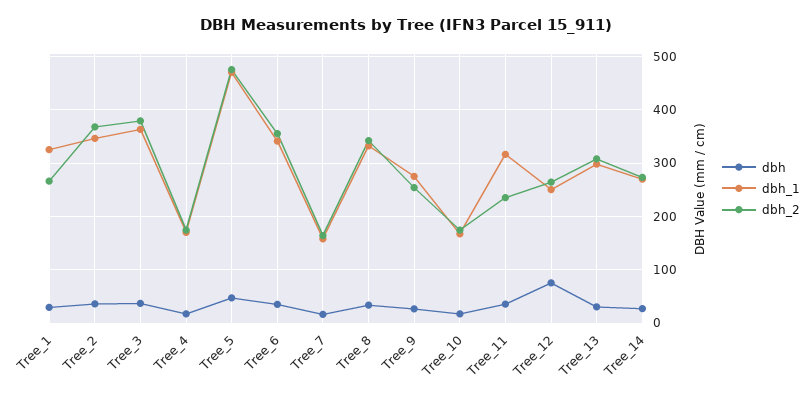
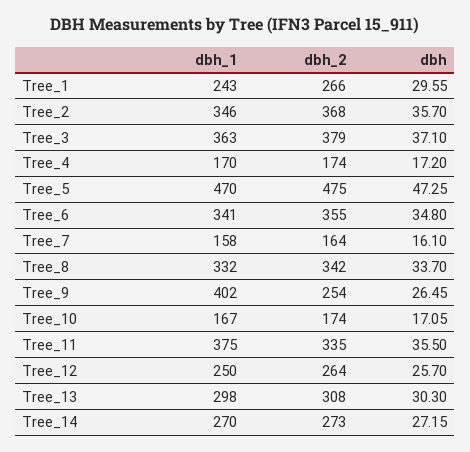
dbh_1, Tree_1: 320 -> 243
dbh_1, Tree_9: 280 -> 402
dbh_1, Tree_11: 320 -> 375
dbh_2, Tree_11: 240 -> 335
dbh, Tree_12: 80 -> 25.7

